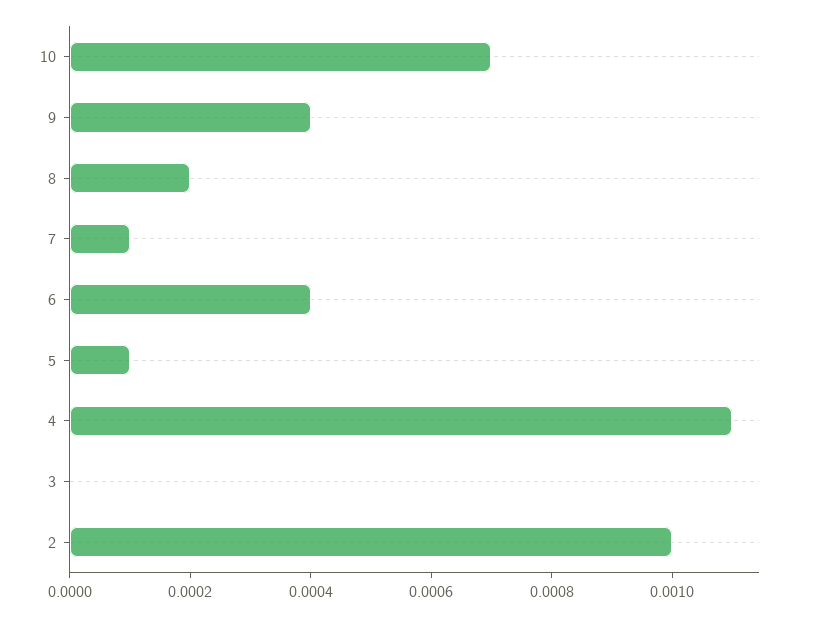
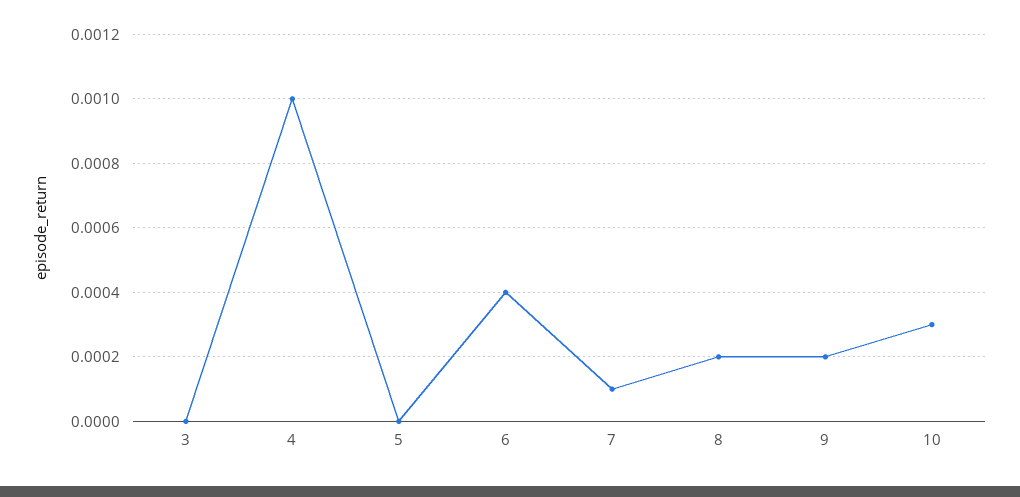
10: 0.0007 -> 0.0003
9: 0.0004 -> 0.0002
5: 0.0001 -> 0
4: 0.0011 -> 0.001
2: 0.001 -> none

